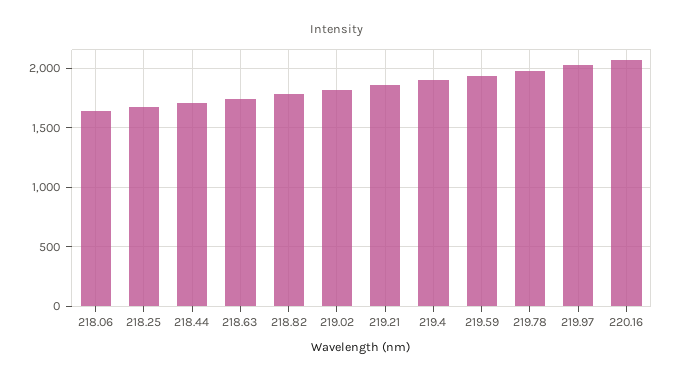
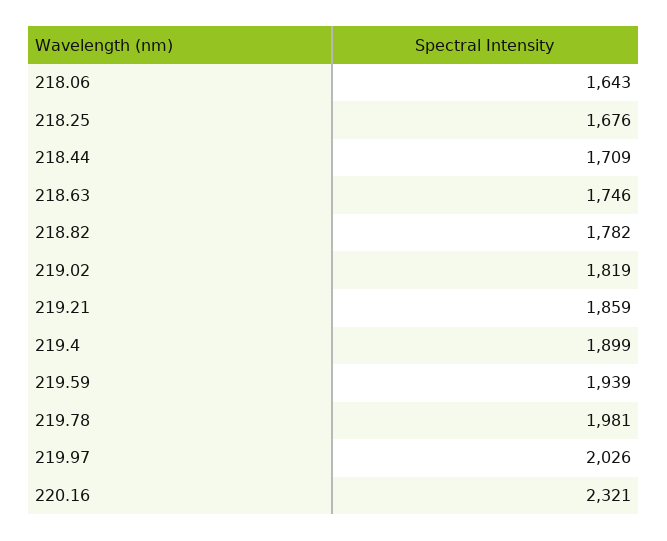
220.16: 2100 -> 2321

